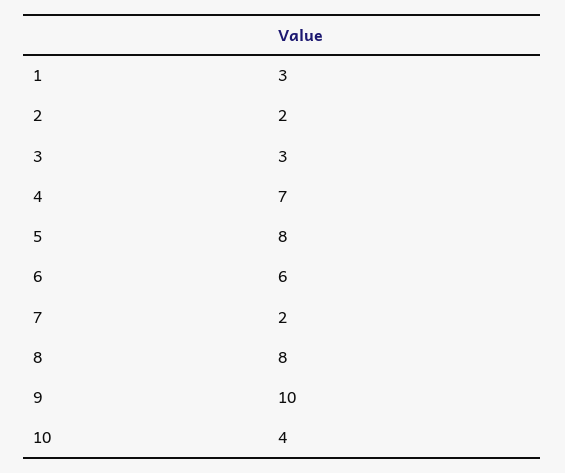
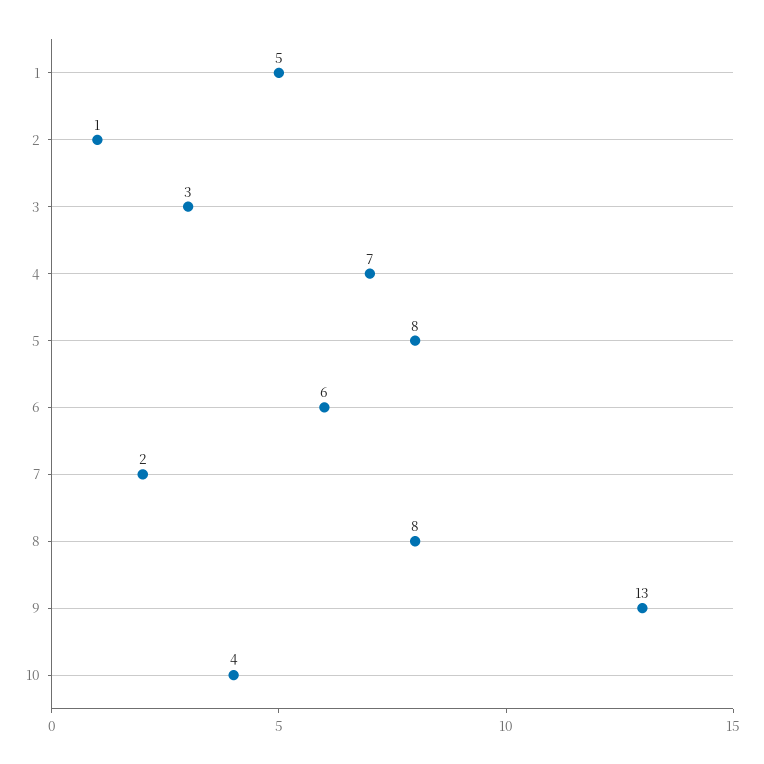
1: 3 -> 5
2: 2 -> 1
9: 10 -> 13

